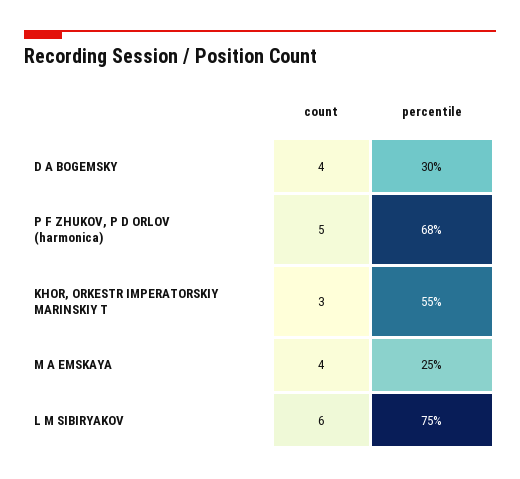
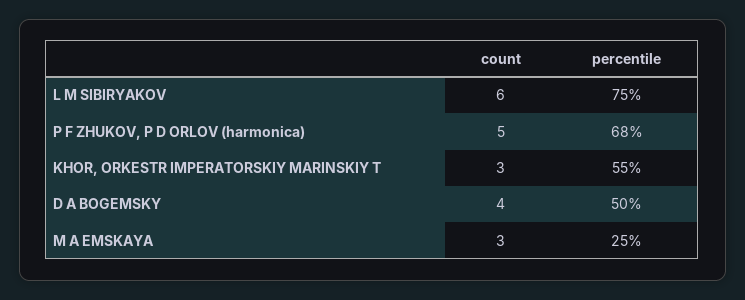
percentile, D A BOGEMSKY: 30 -> 50
count, M A EMSKAYA: 4 -> 3

